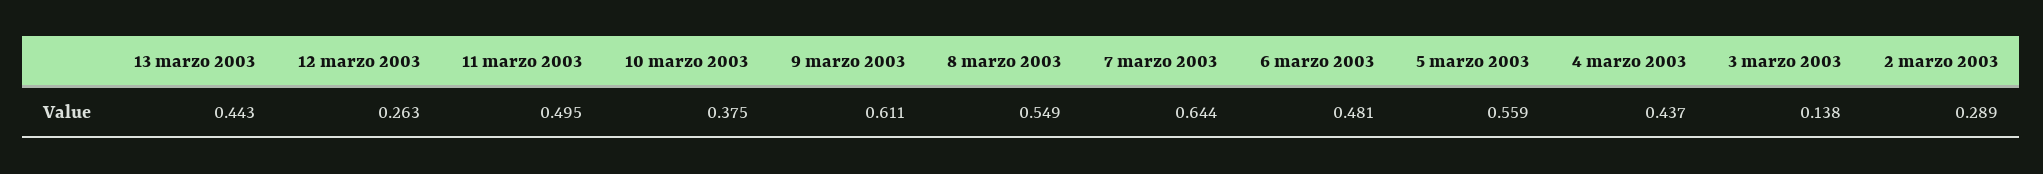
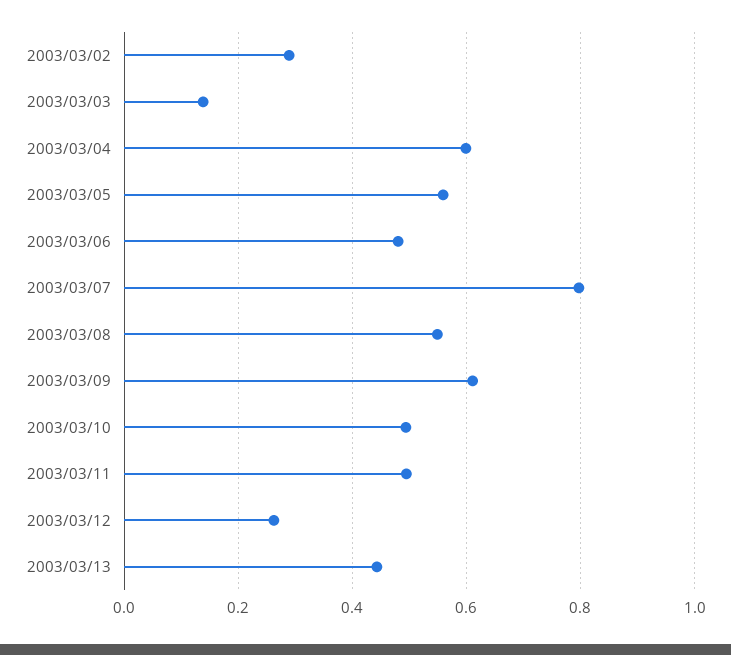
10 marzo 2003: 0.375 -> 0.5
7 marzo 2003: 0.644 -> 0.8
4 marzo 2003: 0.437 -> 0.6

